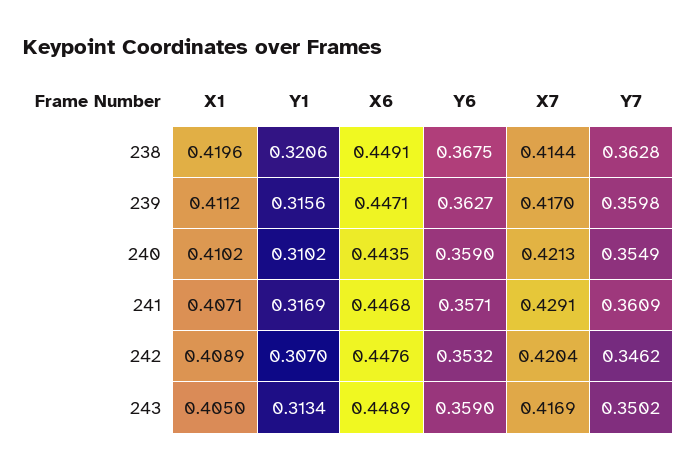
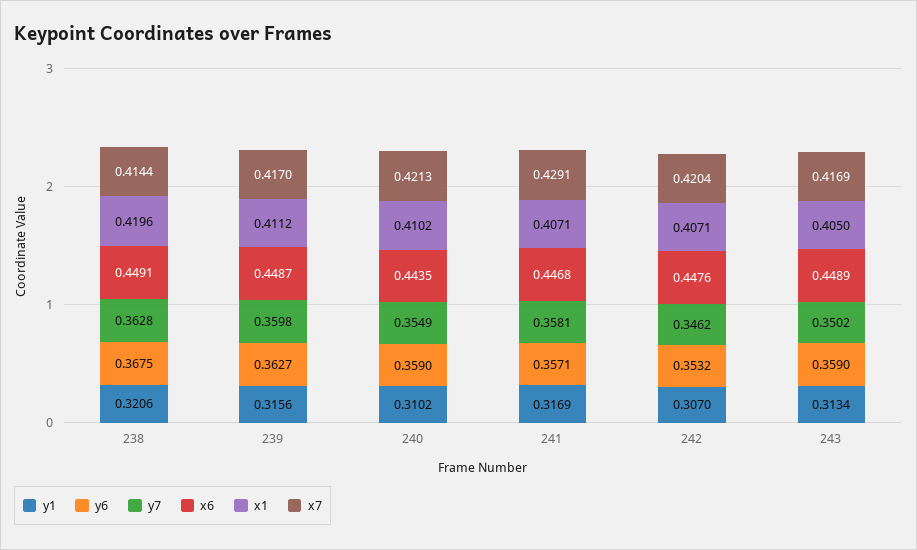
X6, 239: 0.4471 -> 0.4487
Y7, 241: 0.3609 -> 0.3581
X1, 242: 0.4089 -> 0.4071

